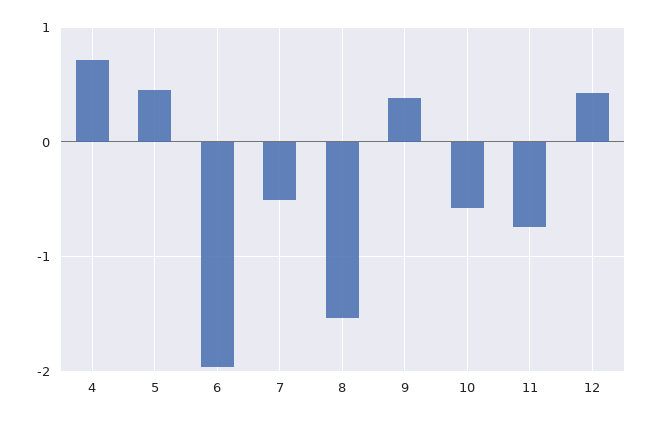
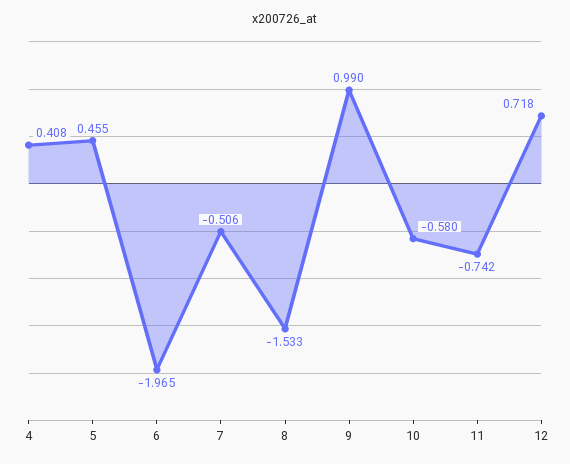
4: 0.7 -> 0.408
9: 0.4 -> 0.99
12: 0.4 -> 0.718

